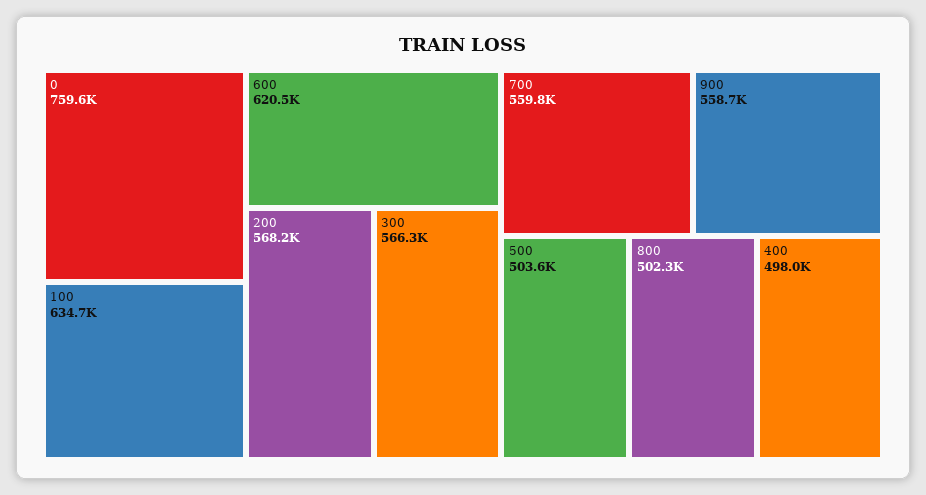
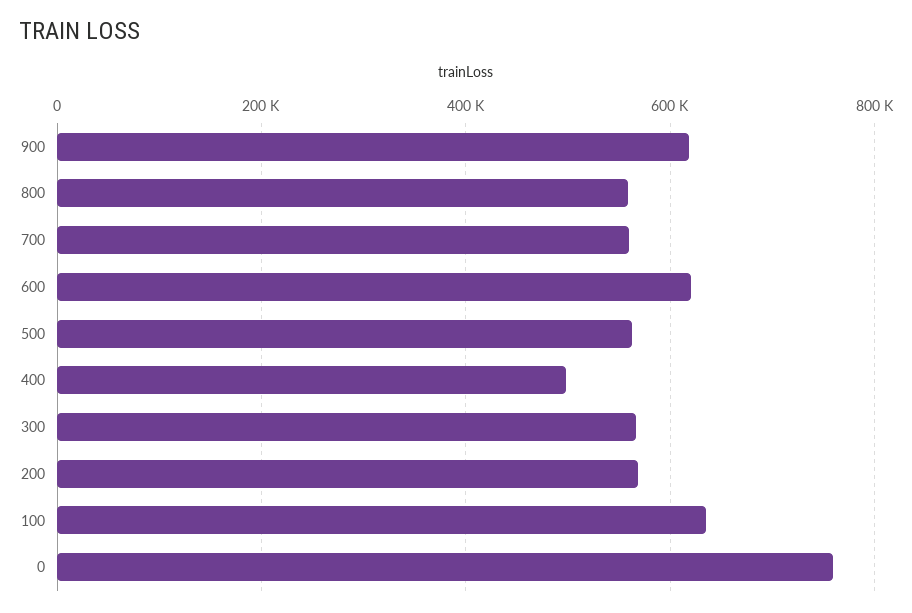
900: 558700 -> 620000
500: 503600 -> 560000
800: 502300 -> 560000

